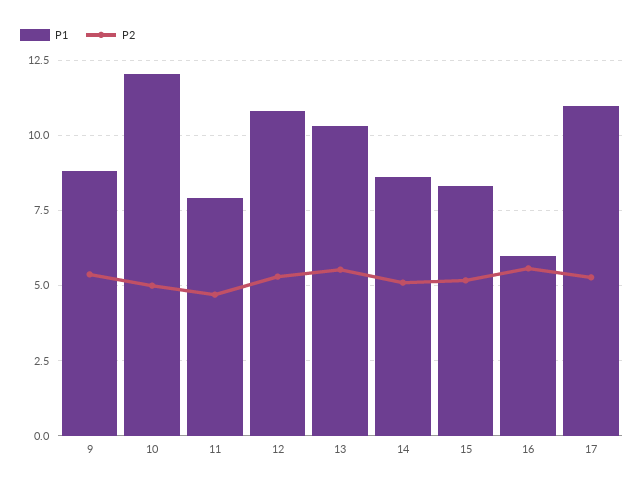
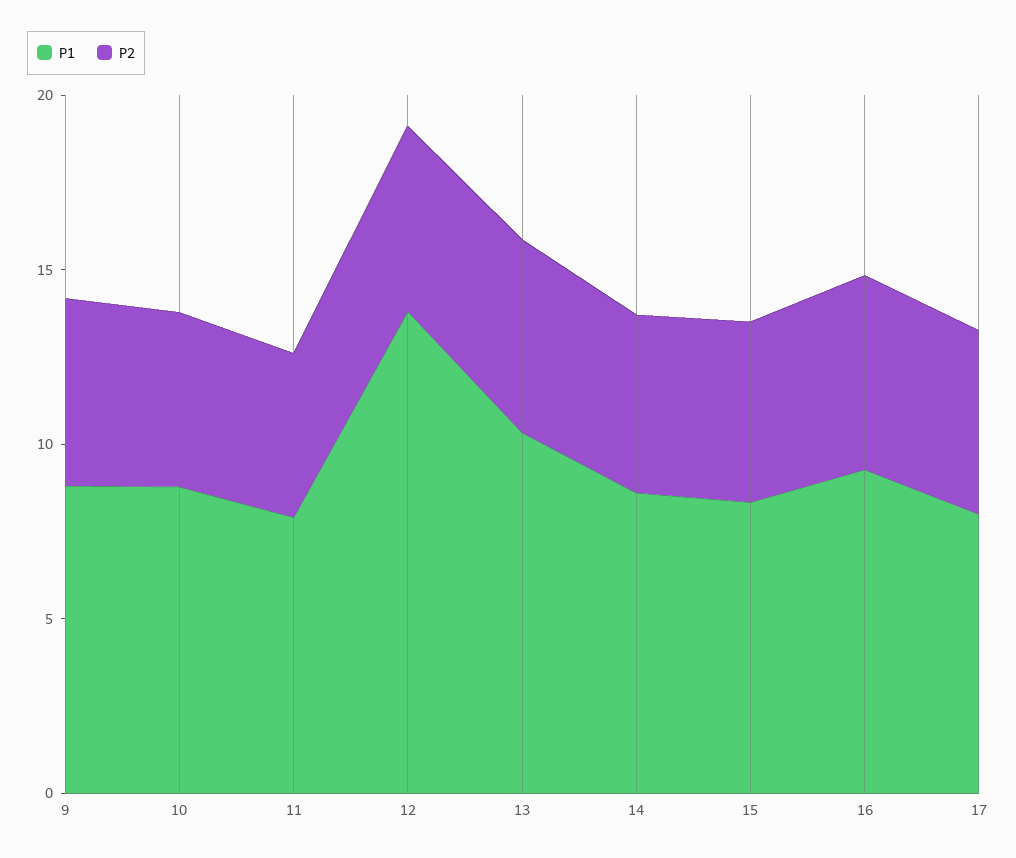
P1, 10: 12 -> 9
P1, 12: 10.75 -> 14
P1, 16: 6 -> 9
P1, 17: 11 -> 8

